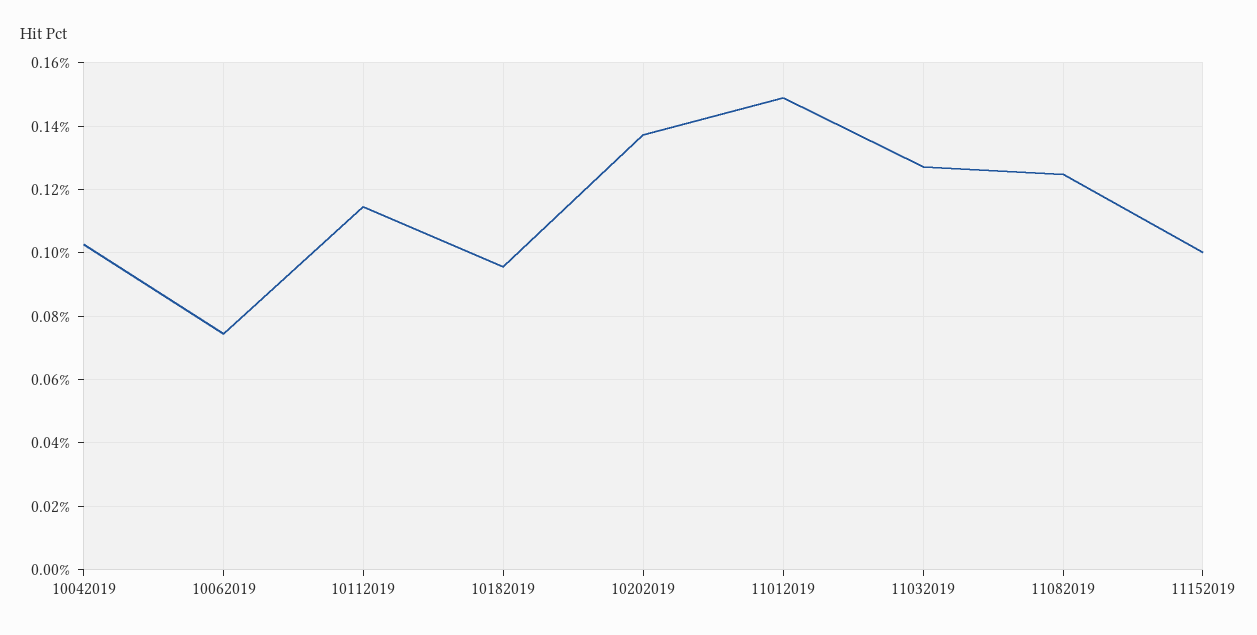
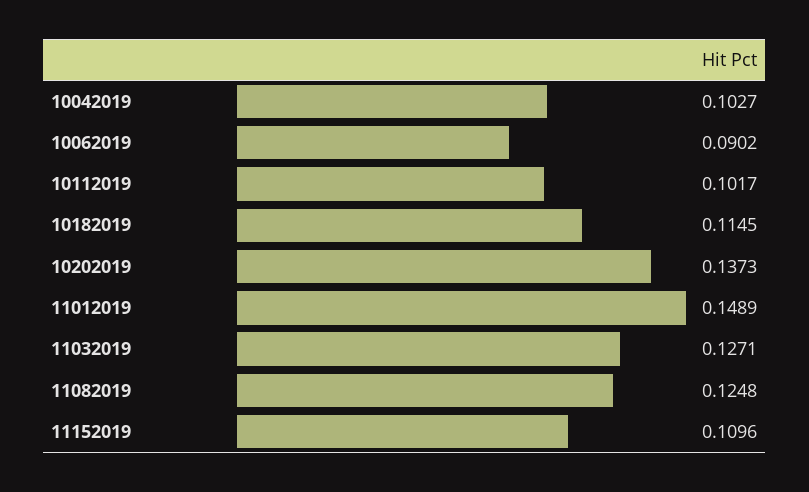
10062019: 0.074 -> 0.0902
10112019: 0.114 -> 0.1017
10182019: 0.096 -> 0.1145
11152019: 0.1 -> 0.1096

